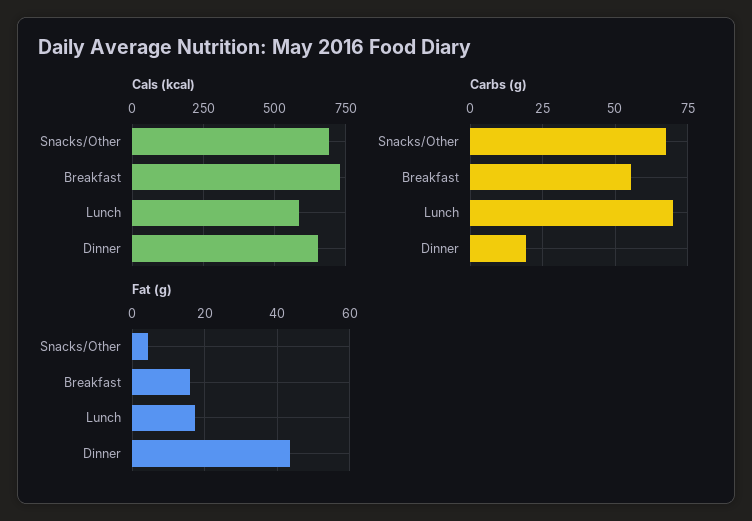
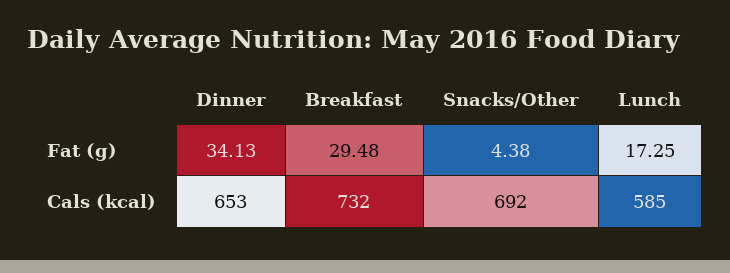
Carbs (g), Snacks/Other: 67.5 -> none
Carbs (g), Breakfast: 55 -> none
Carbs (g), Lunch: 70 -> none
Carbs (g), Dinner: 20 -> none
Fat (g), Breakfast: 16 -> 29.48
Fat (g), Dinner: 44 -> 34.13

